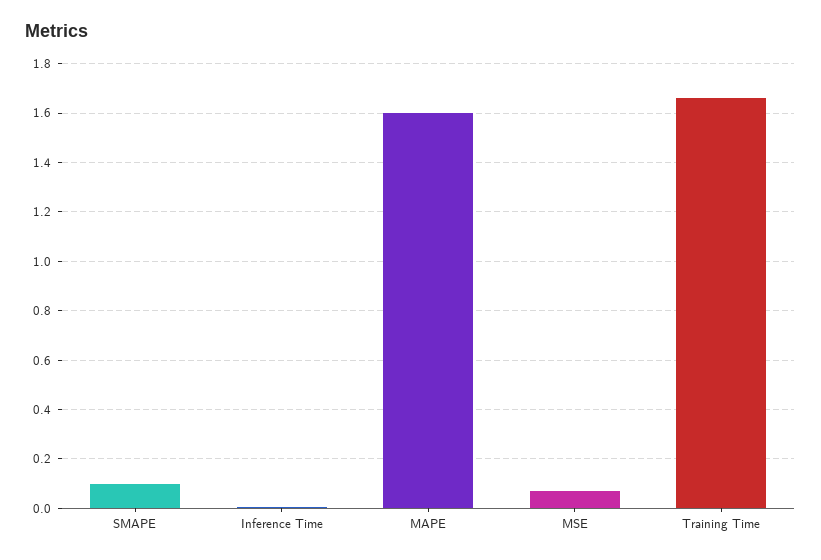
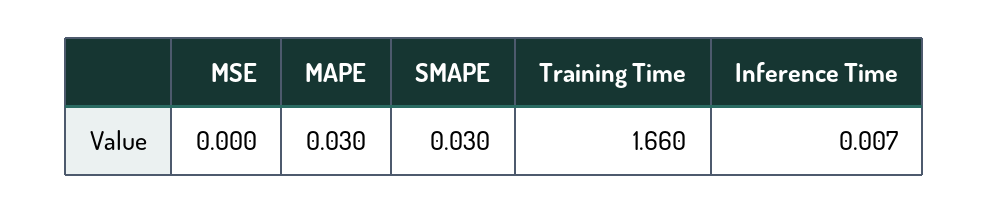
SMAPE: 0.1 -> 0.03
MAPE: 1.6 -> 0.03
MSE: 0.075 -> 0

